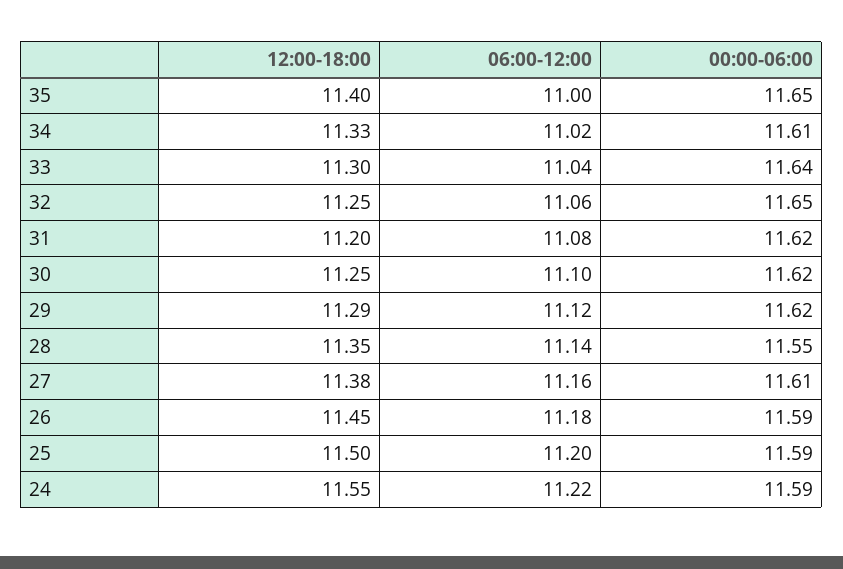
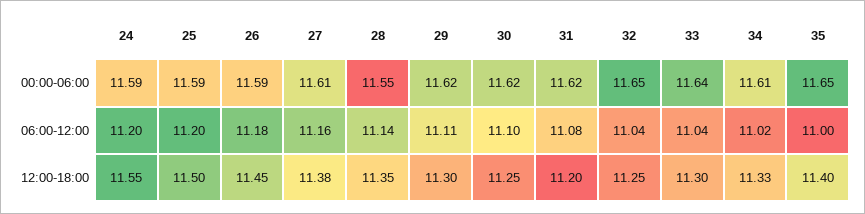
06:00-12:00, 32: 11.06 -> 11.04
12:00-18:00, 29: 11.29 -> 11.3
06:00-12:00, 29: 11.12 -> 11.11
06:00-12:00, 24: 11.22 -> 11.2

